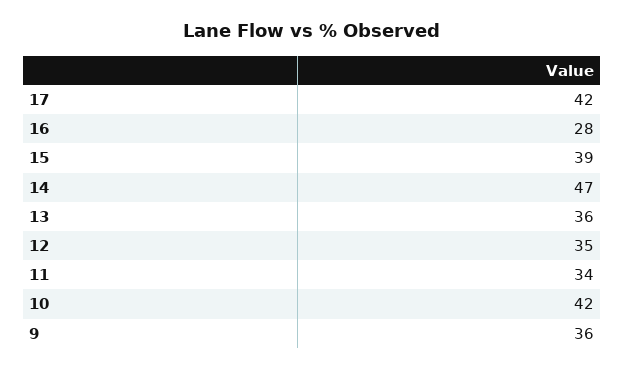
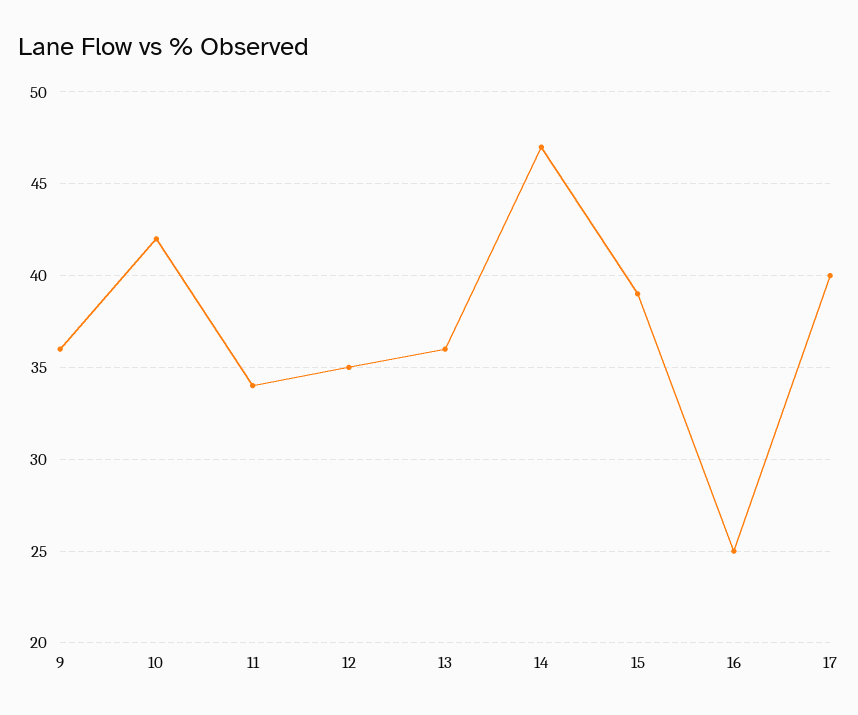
17: 42 -> 40
16: 28 -> 25

